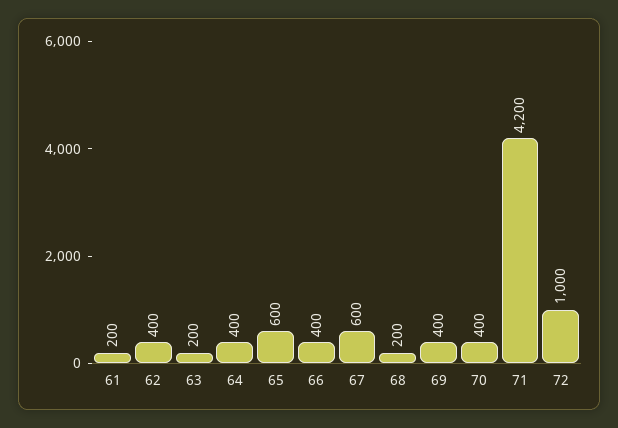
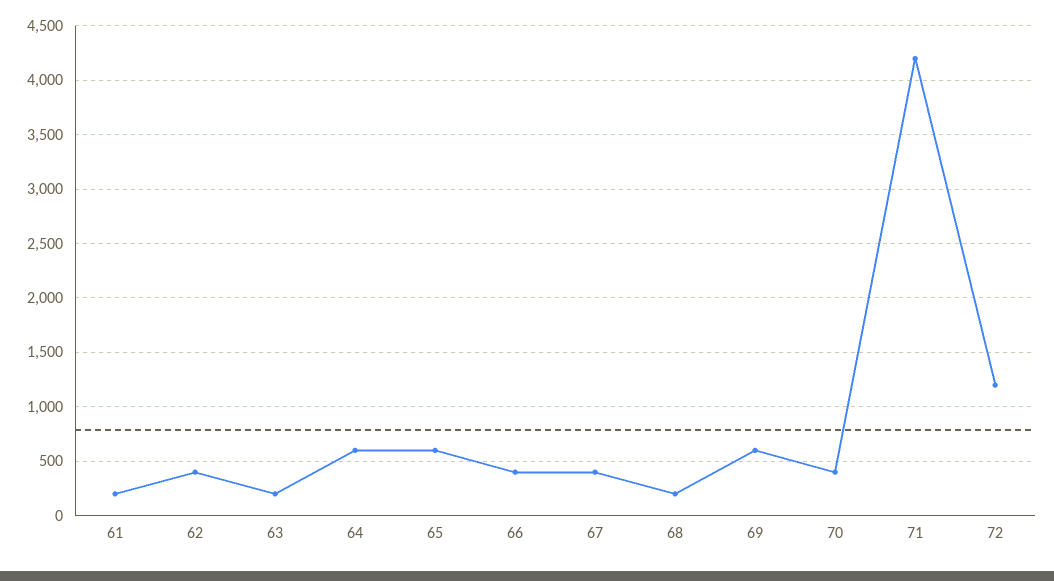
64: 400 -> 600
67: 600 -> 400
69: 400 -> 600
72: 1000 -> 1200

